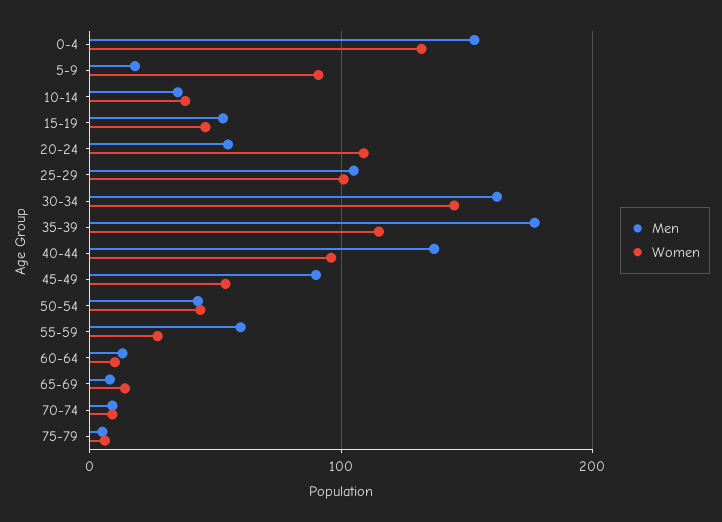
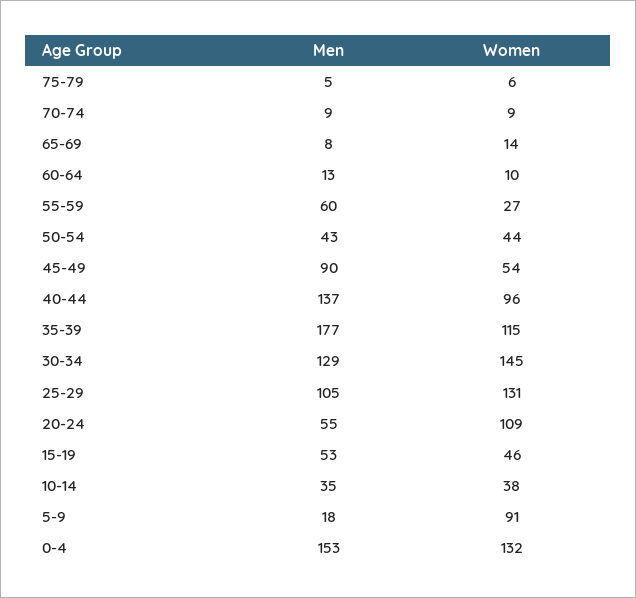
Women, 25-29: 100 -> 131
Men, 30-34: 160 -> 129

